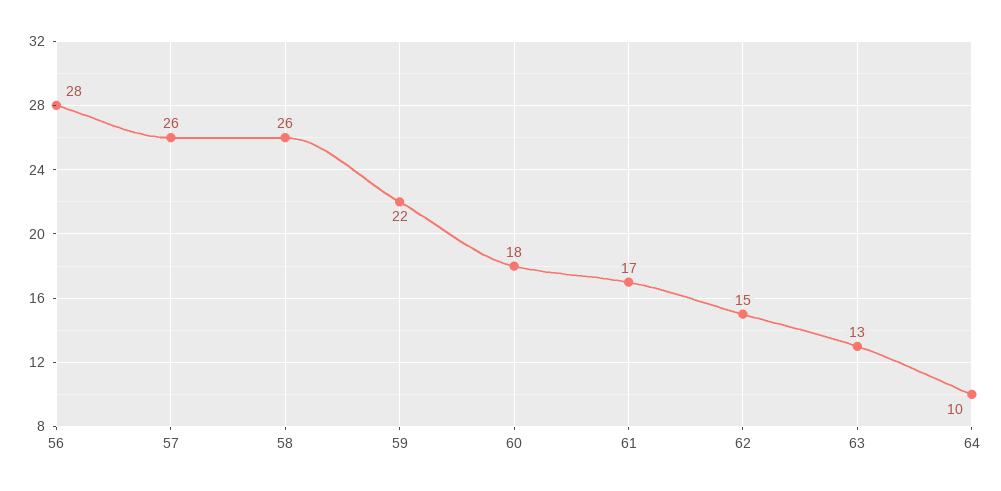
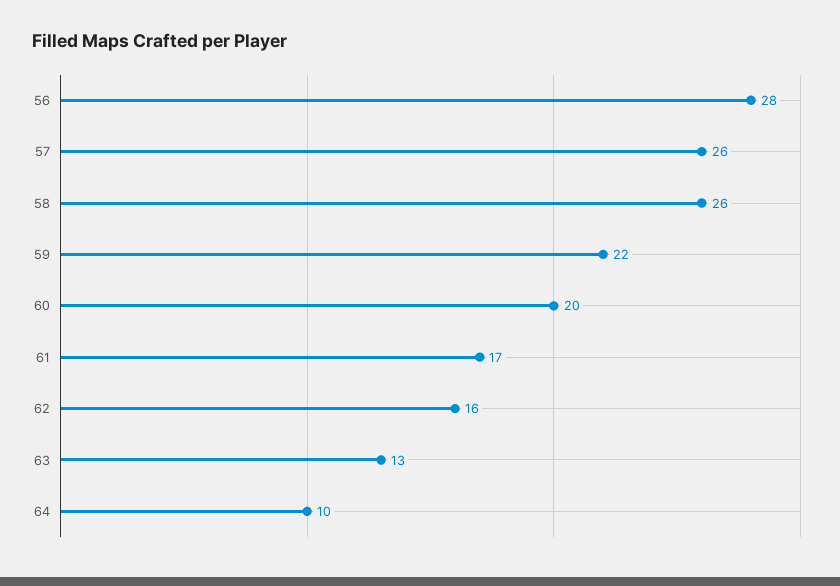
60: 18 -> 20
62: 15 -> 16

